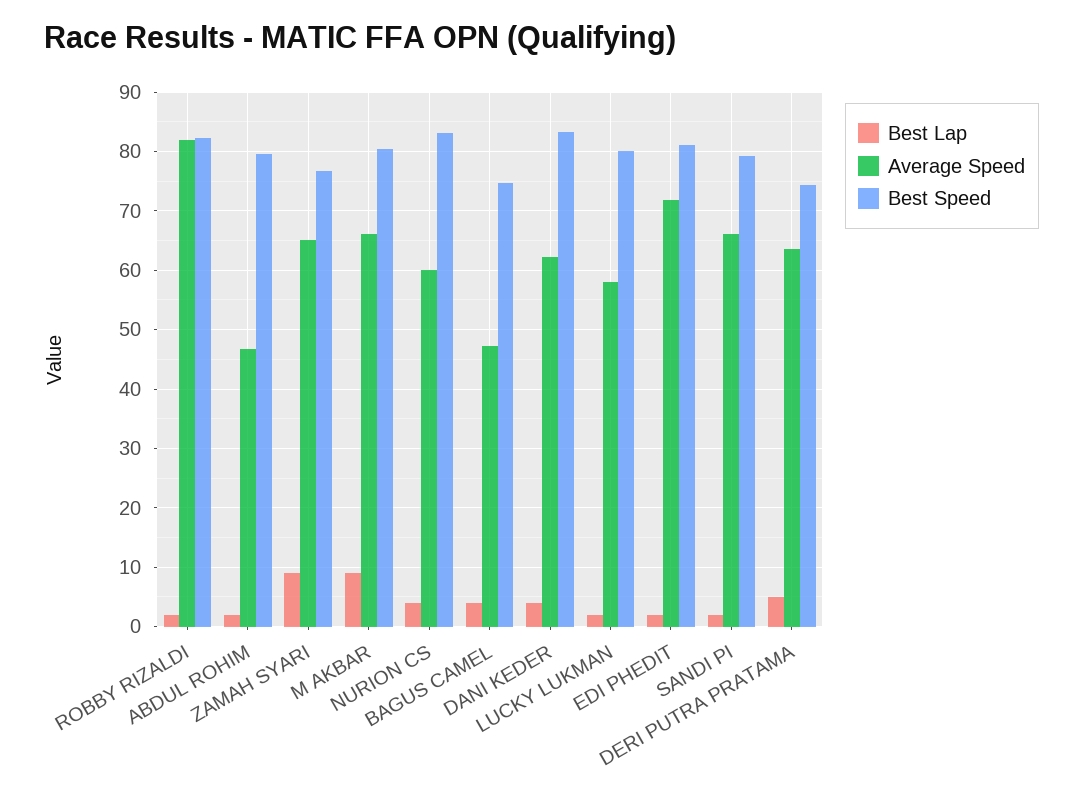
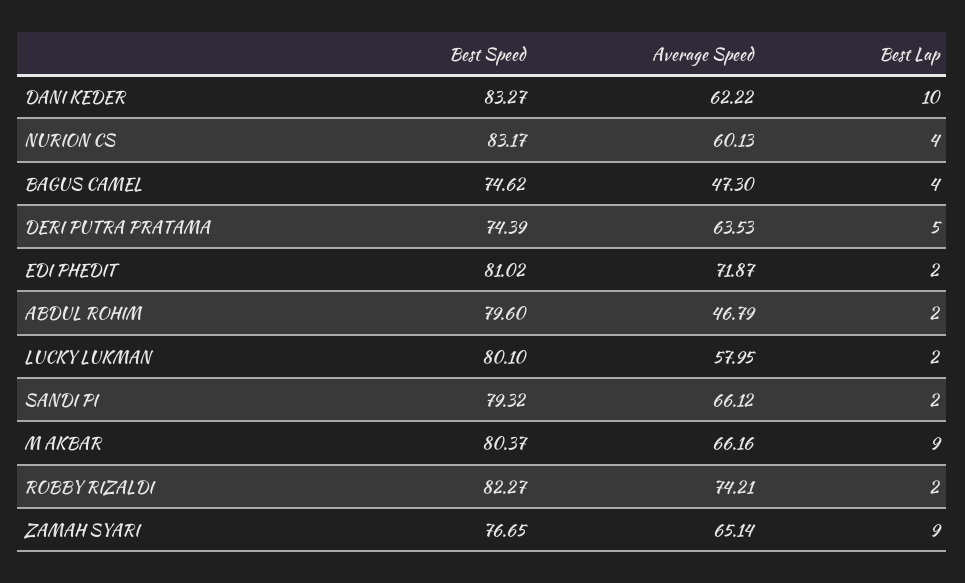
Average Speed, ROBBY RIZALDI: 82 -> 74.21
Best Lap, DANI KEDER: 4 -> 10

